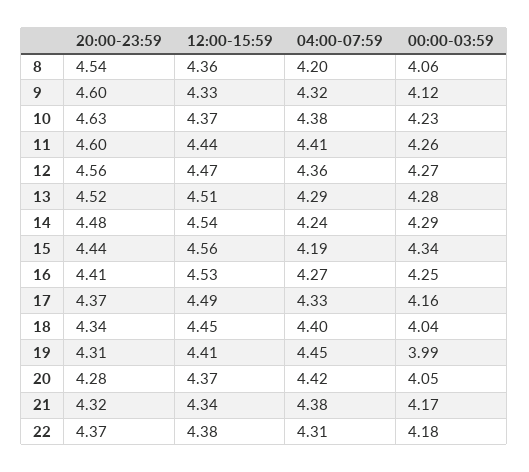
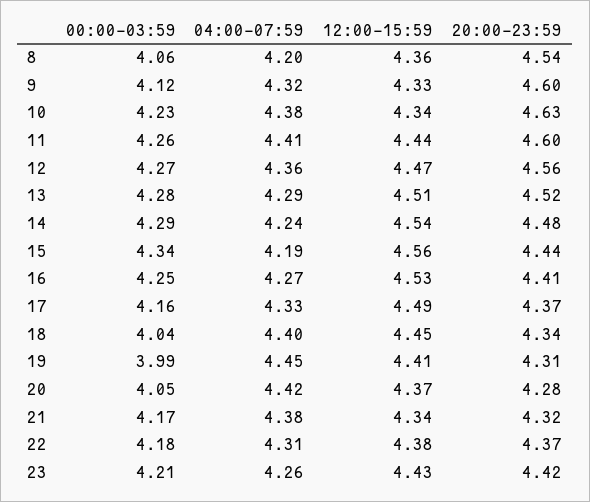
12:00-15:59, 10: 4.37 -> 4.34
00:00-03:59, 23: none -> 4.21
04:00-07:59, 23: none -> 4.26
12:00-15:59, 23: none -> 4.43
20:00-23:59, 23: none -> 4.42

